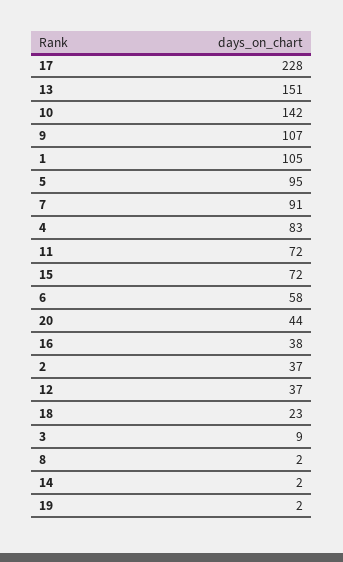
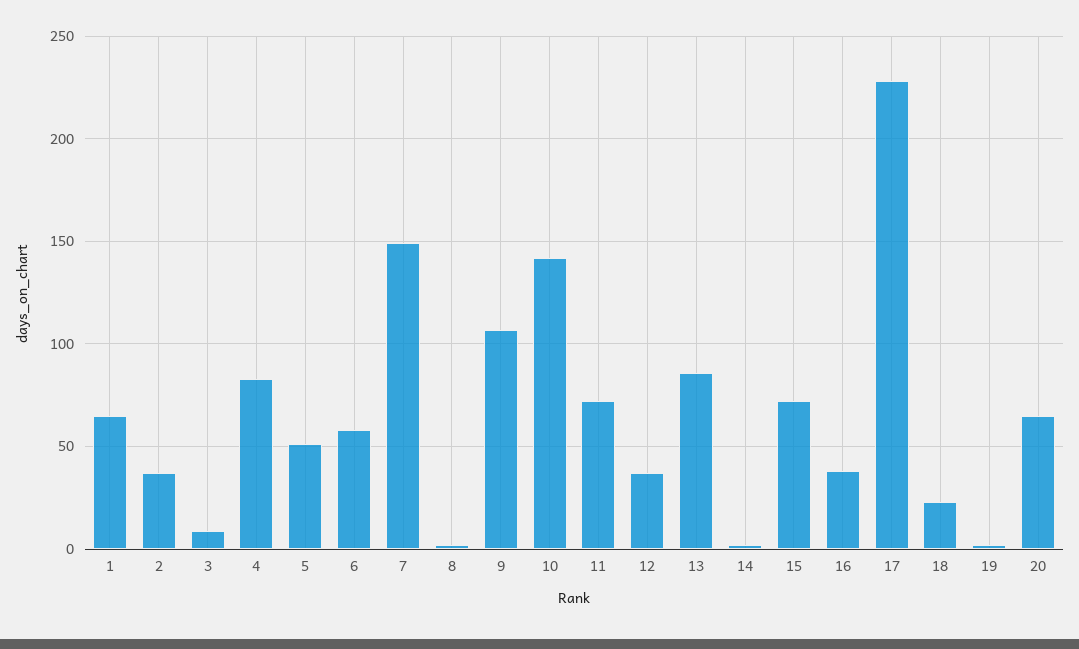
13: 151 -> 85
1: 105 -> 65
5: 95 -> 50
7: 91 -> 150
20: 44 -> 65

